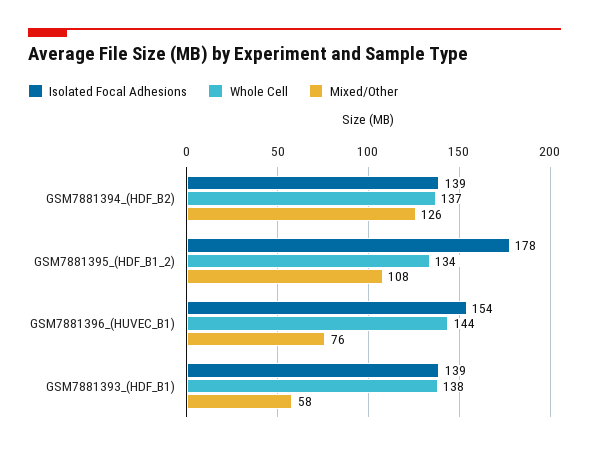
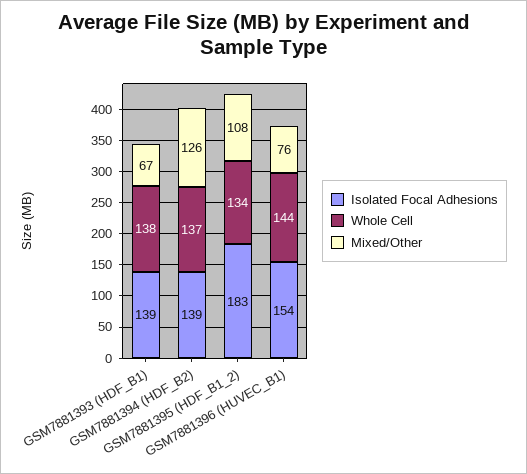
Isolated Focal Adhesions, GSM7881395_(HDF_B1_2): 178 -> 183
Mixed/Other, GSM7881393_(HDF_B1): 58 -> 67

